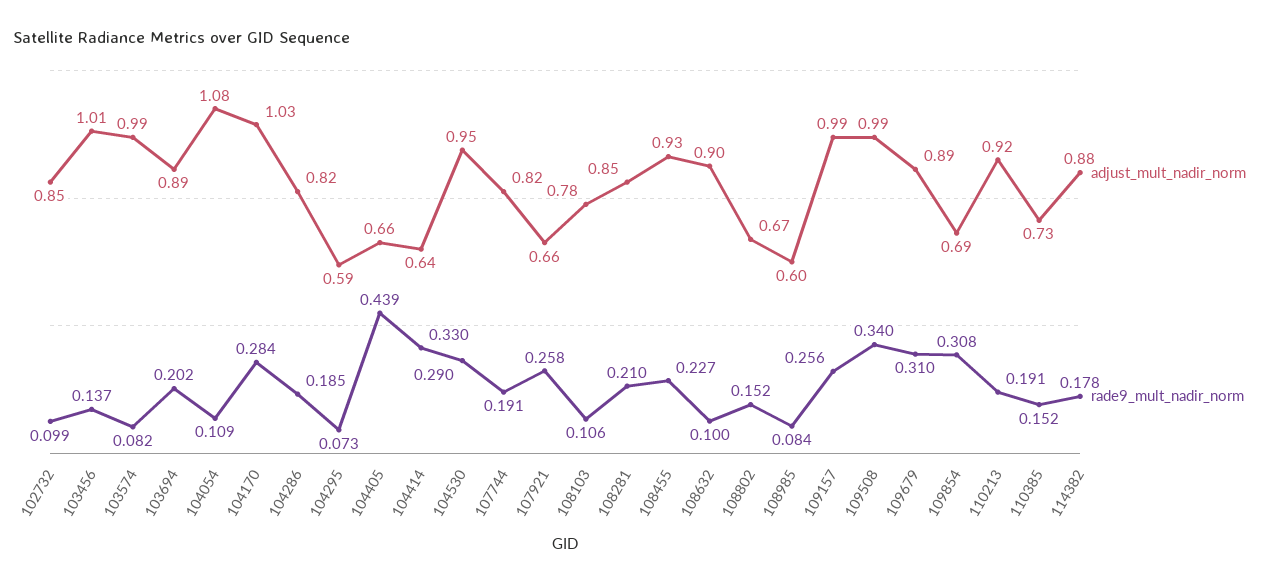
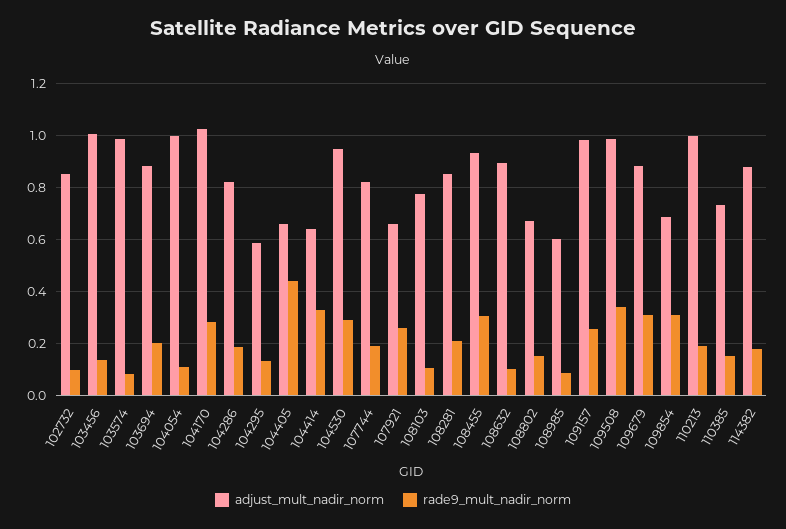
adjust_mult_nadir_norm, 104054: 1.08 -> 1
rade9_mult_nadir_norm, 104295: 0.073 -> 0.125
rade9_mult_nadir_norm, 108455: 0.227 -> 0.3
adjust_mult_nadir_norm, 110213: 0.92 -> 1

